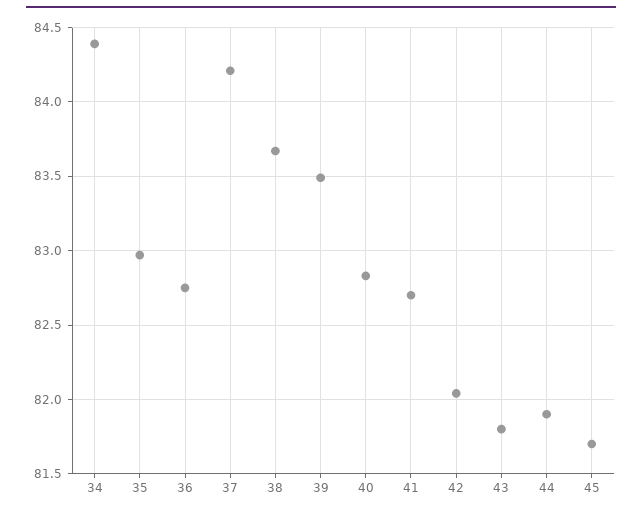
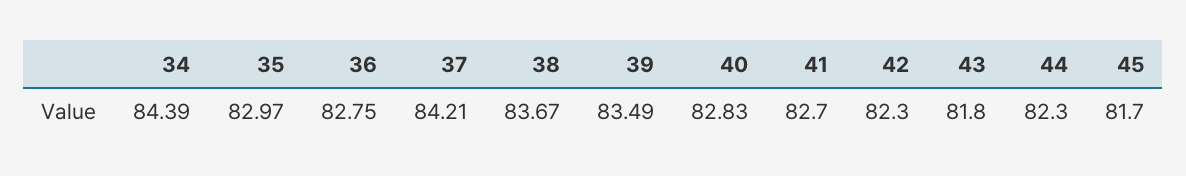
42: 82.05 -> 82.3
44: 81.9 -> 82.3

